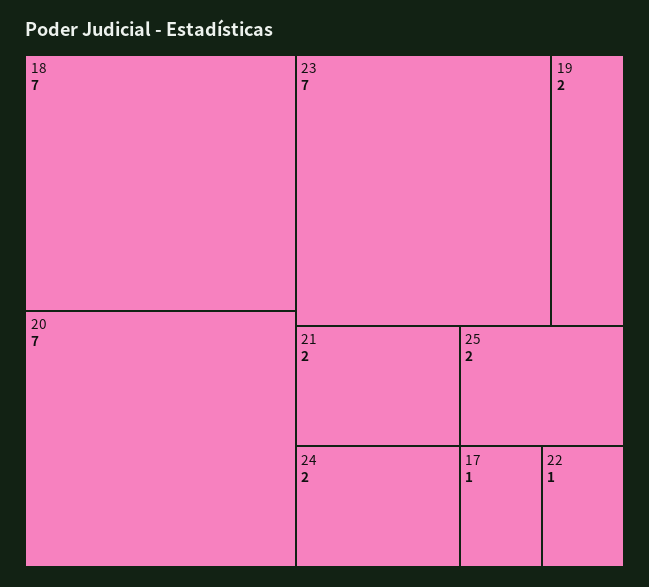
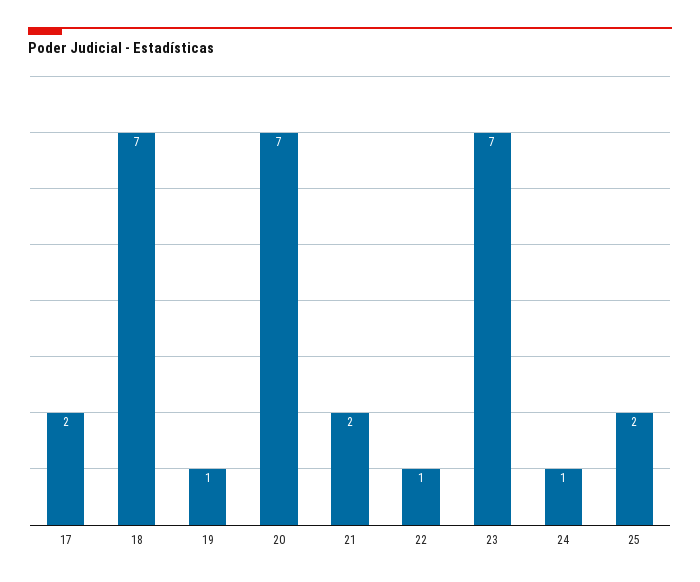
19: 2 -> 1
24: 2 -> 1
17: 1 -> 2

